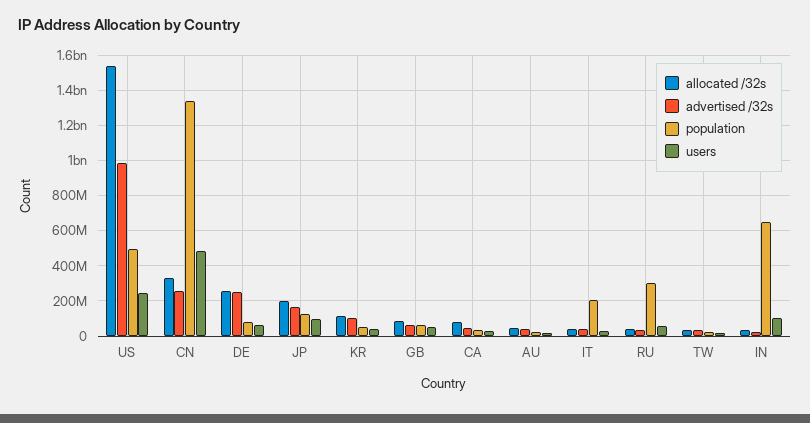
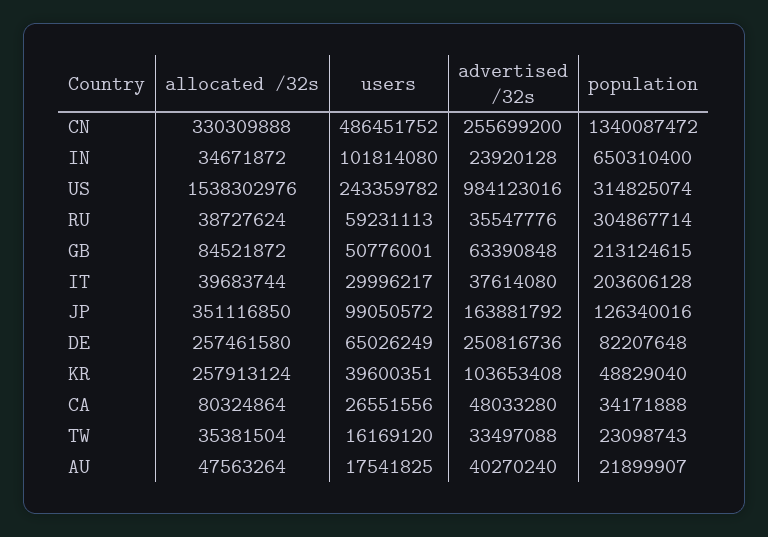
population, US: 500000000 -> 314825074
allocated /32s, JP: 200000000 -> 351116850
allocated /32s, KR: 100000000 -> 257913124
population, GB: 50000000 -> 213124615

